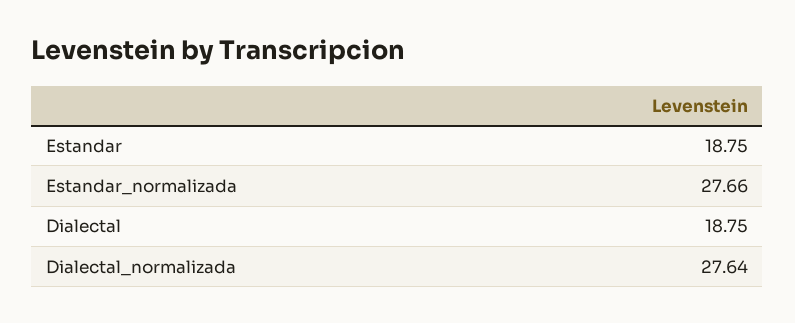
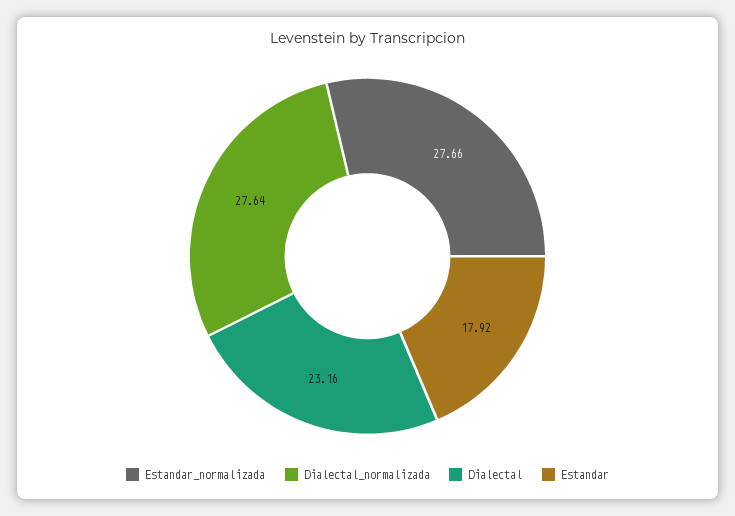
Estandar: 18.75 -> 17.92
Dialectal: 18.75 -> 23.16

